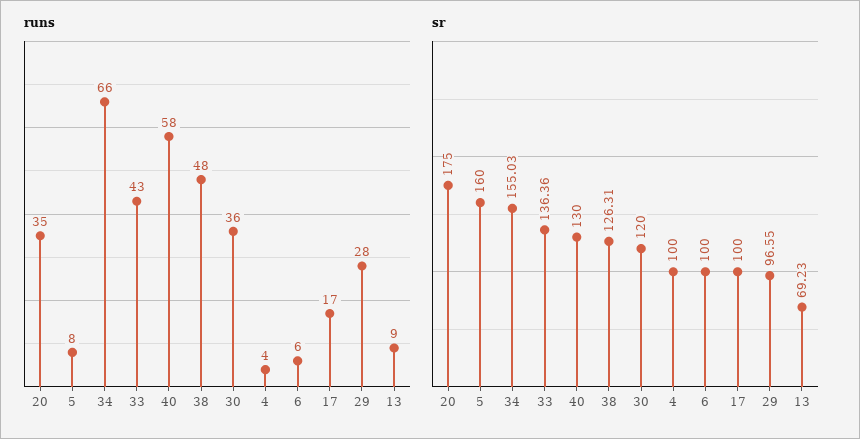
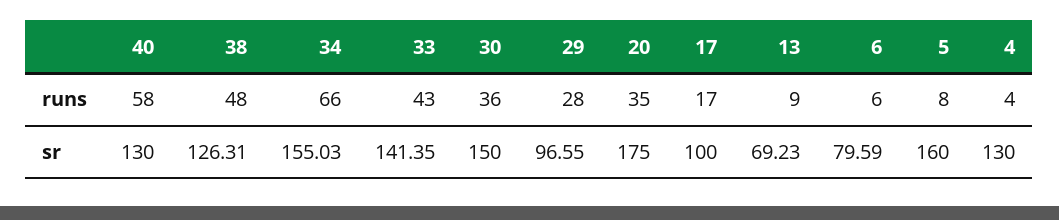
sr, 33: 136.36 -> 141.35
sr, 30: 120 -> 150
sr, 4: 100 -> 130
sr, 6: 100 -> 79.59

